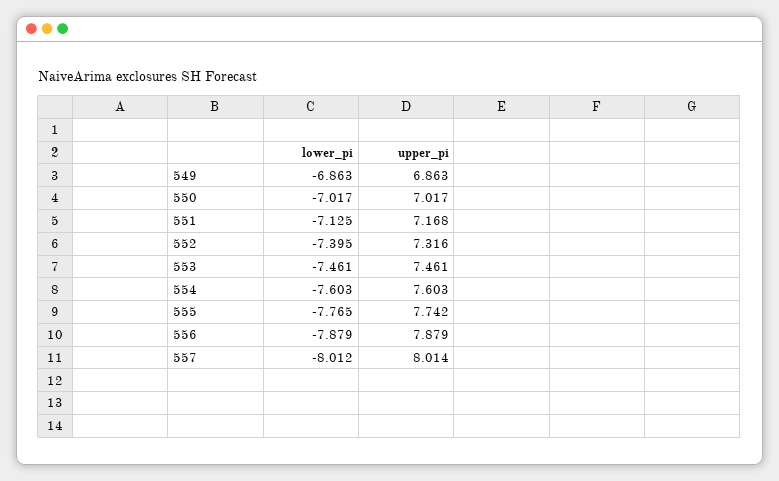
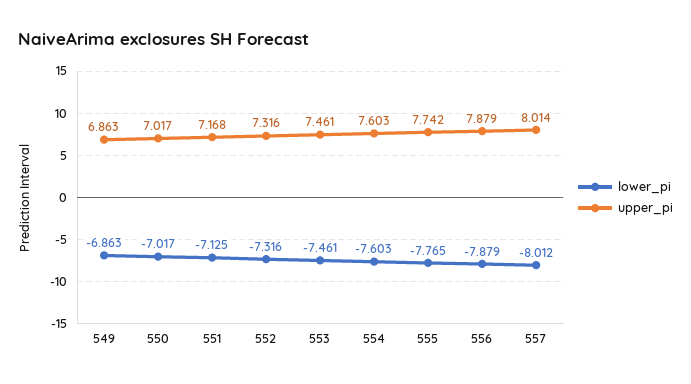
lower_pi, 552: -7.395 -> -7.316

